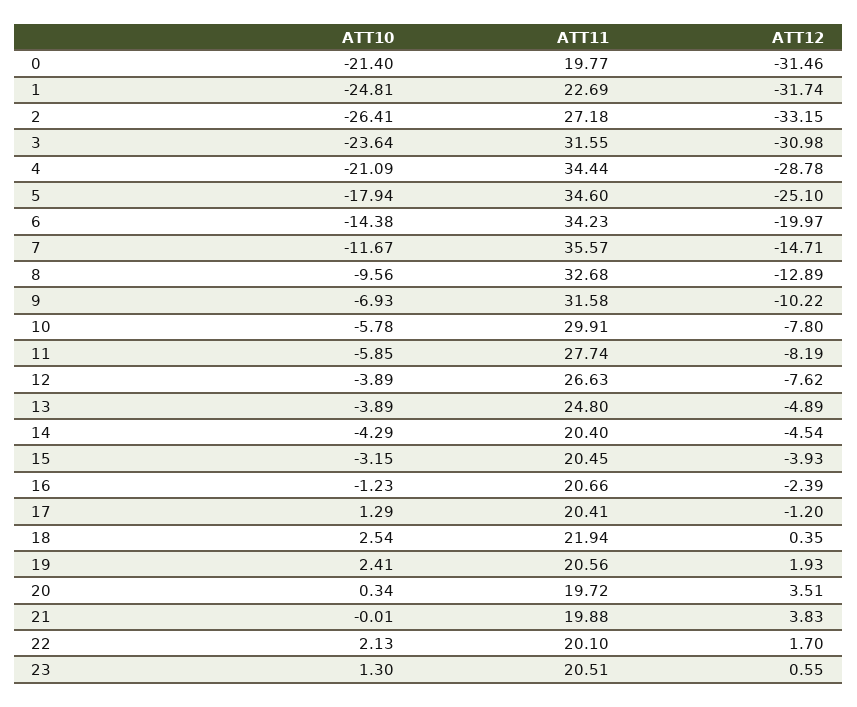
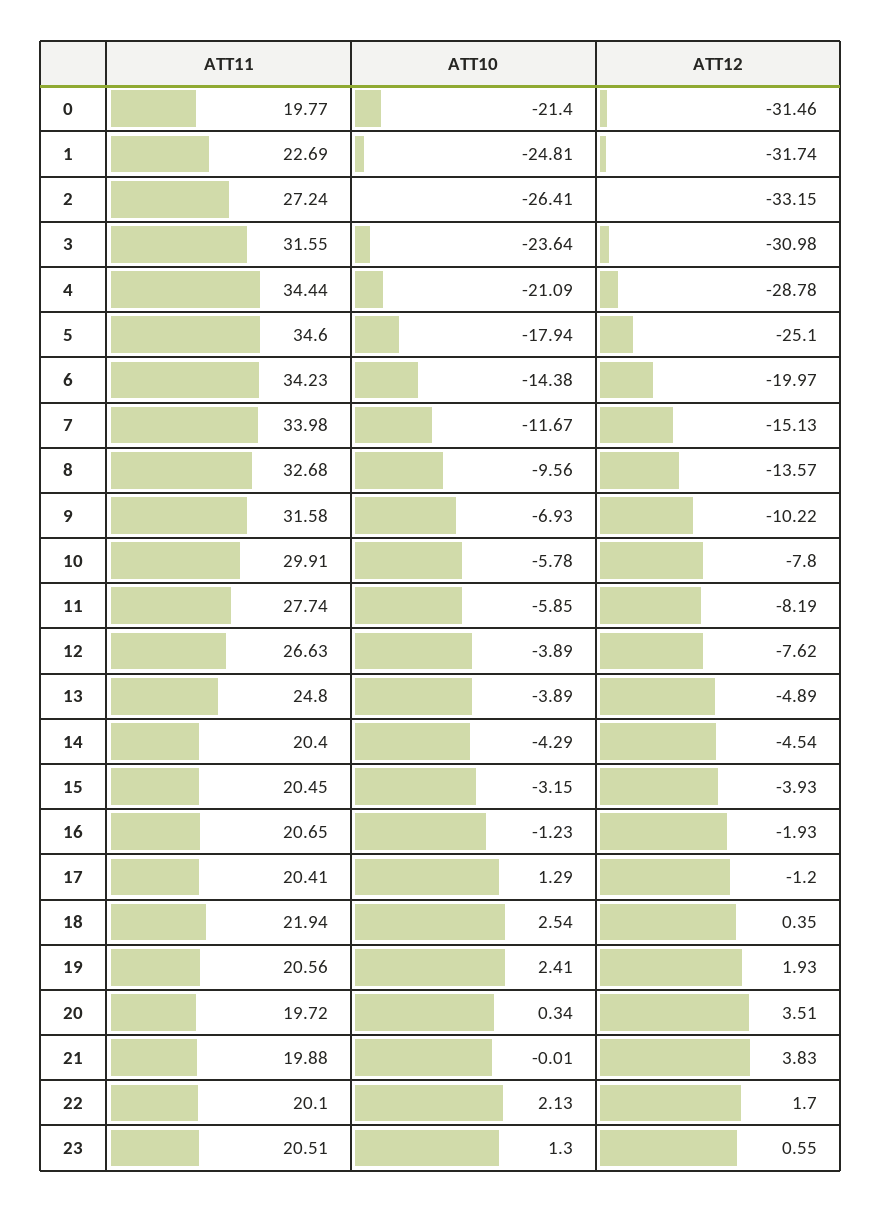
ATT11, 2: 27.18 -> 27.24
ATT11, 7: 35.57 -> 33.98
ATT12, 7: -14.71 -> -15.13
ATT12, 8: -12.89 -> -13.57
ATT11, 16: 20.66 -> 20.65
ATT12, 16: -2.39 -> -1.93

